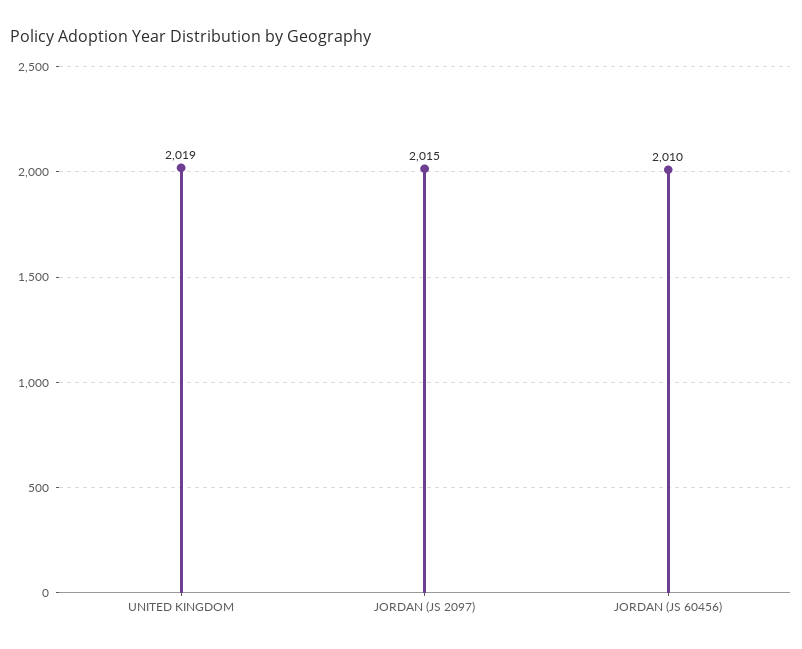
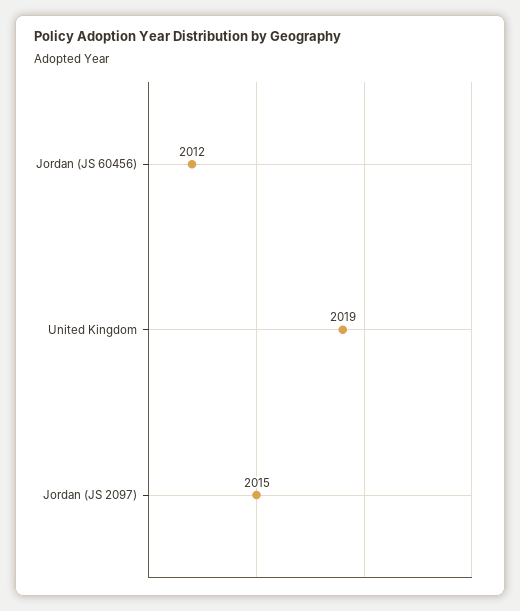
JORDAN (JS 60456): 2010 -> 2012

